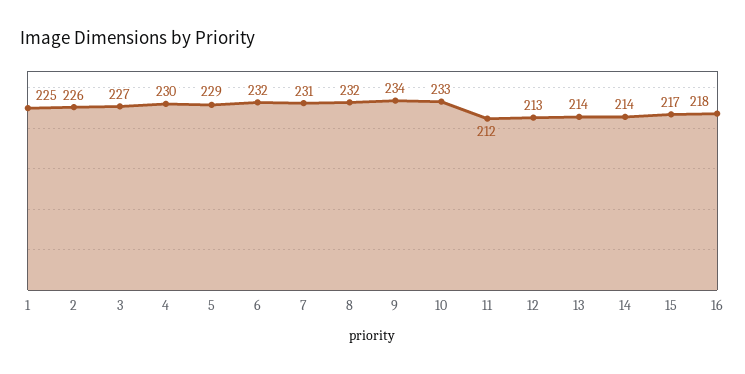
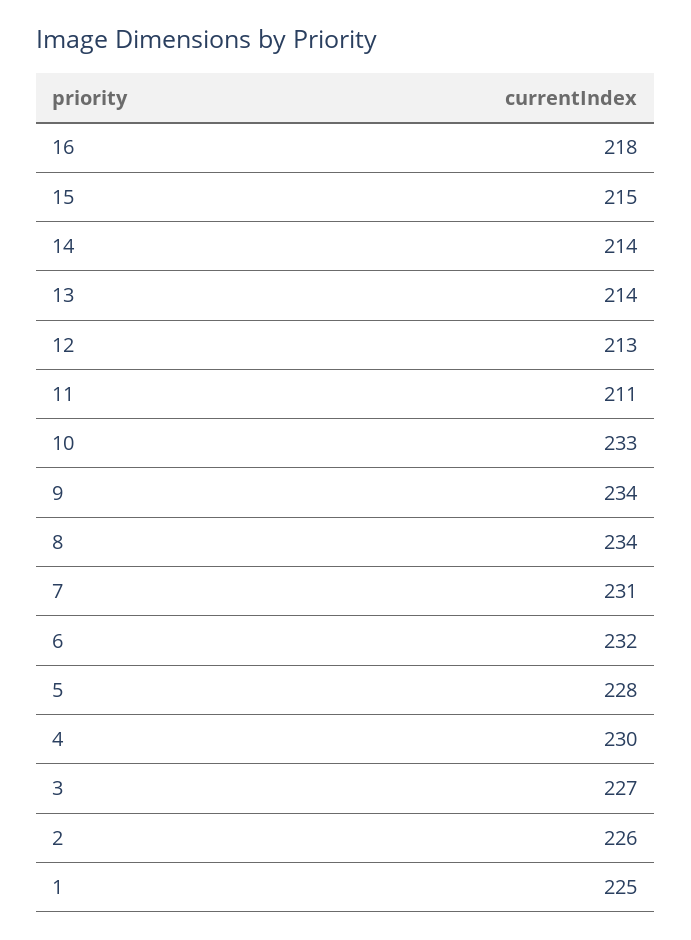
5: 229 -> 228
8: 232 -> 234
11: 212 -> 211
15: 217 -> 215

